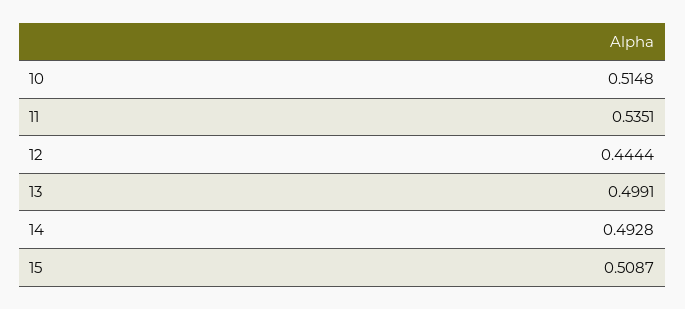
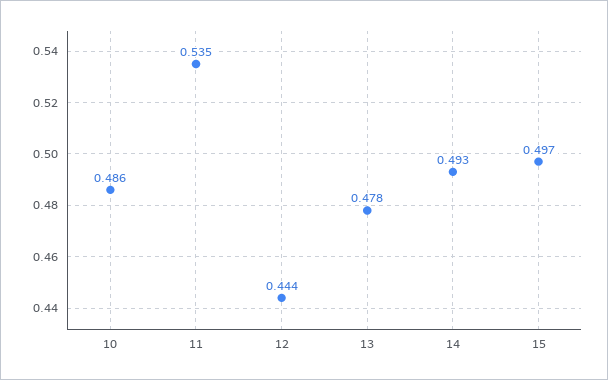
10: 0.5148 -> 0.486
13: 0.4991 -> 0.478
15: 0.5087 -> 0.497

